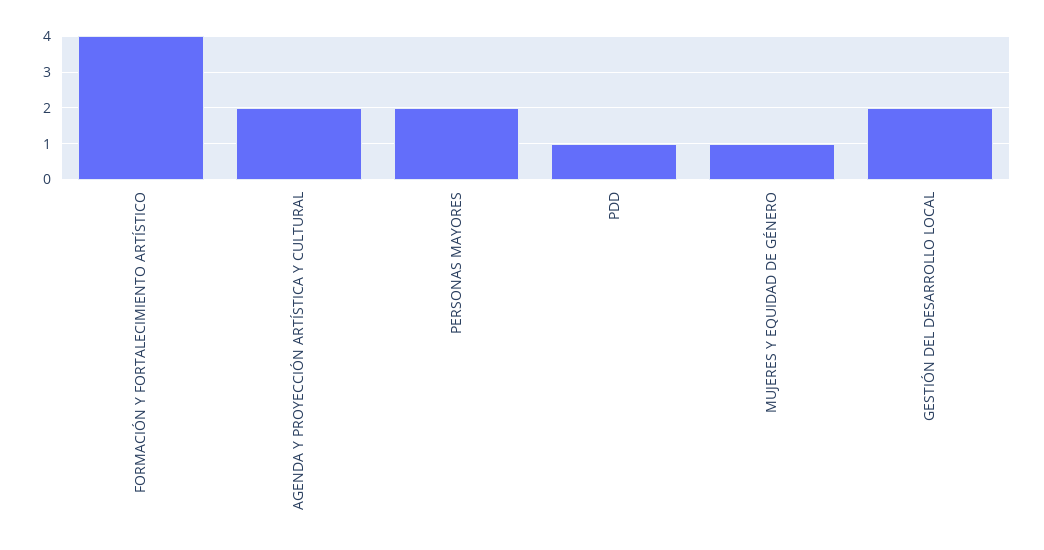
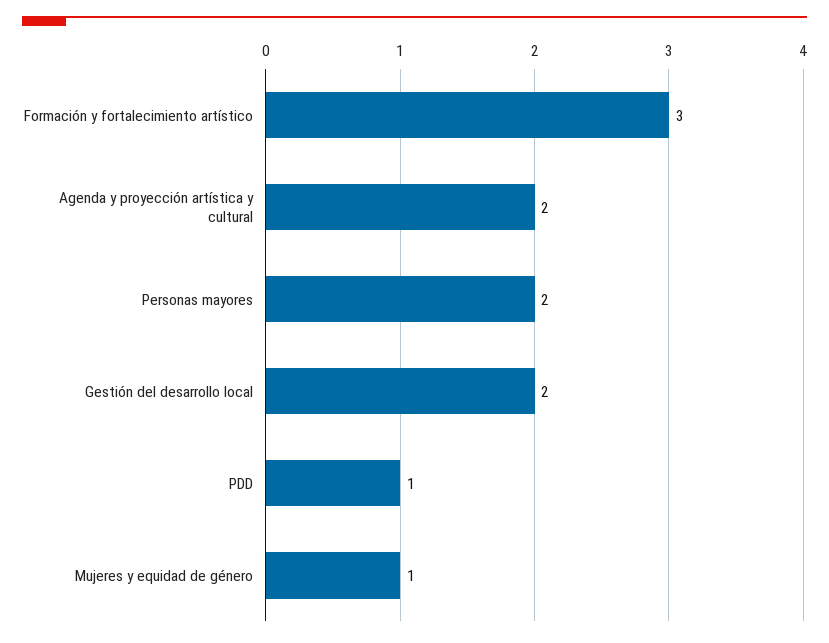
FORMACIÓN Y FORTALECIMIENTO ARTÍSTICO: 4 -> 3

